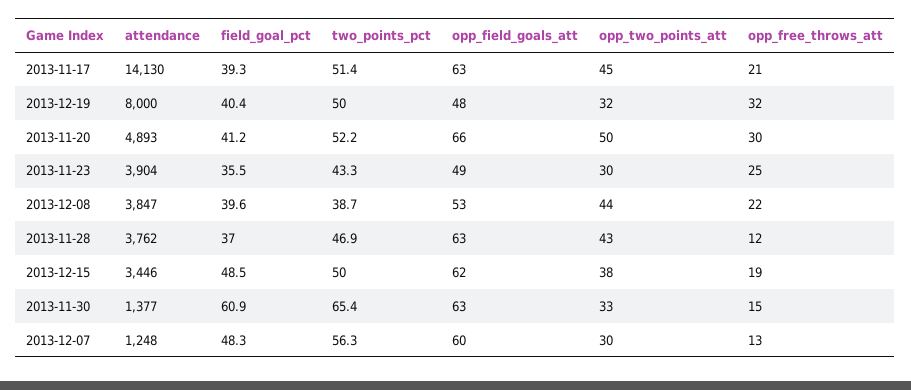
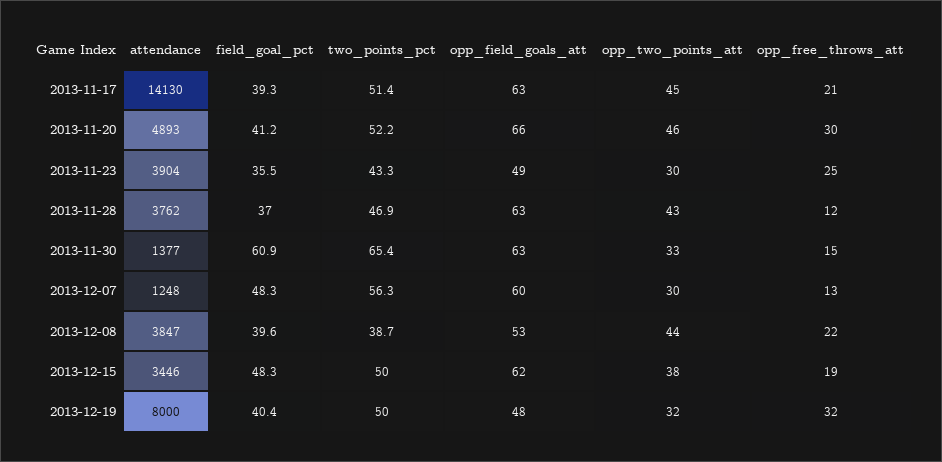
opp_two_points_att, 2013-11-20: 50 -> 46
field_goal_pct, 2013-12-15: 48.5 -> 48.3

